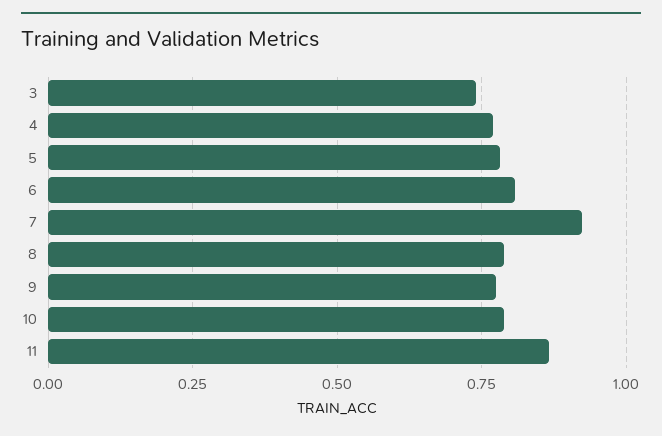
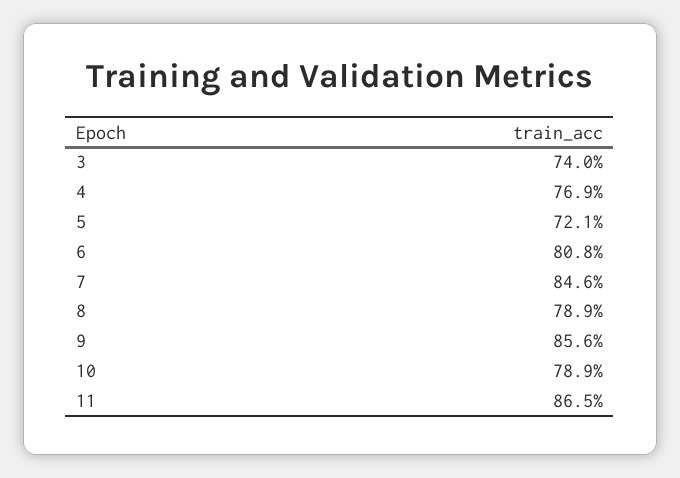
5: 0.775 -> 0.721
7: 0.925 -> 0.846
9: 0.775 -> 0.856

